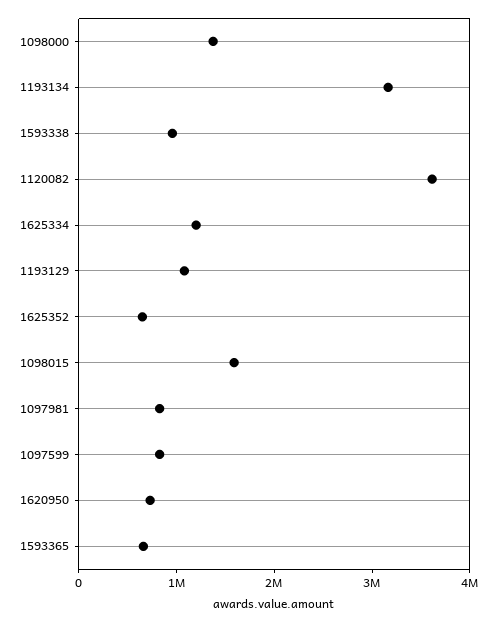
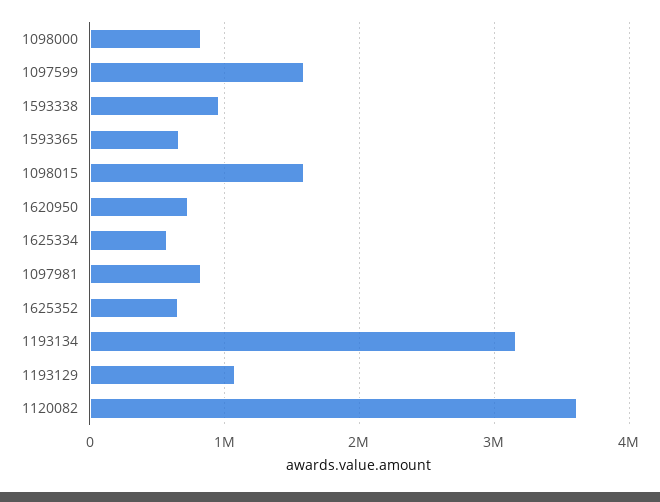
1098000: 1400000 -> 800000
1625334: 1200000 -> 600000
1097599: 800000 -> 1600000

